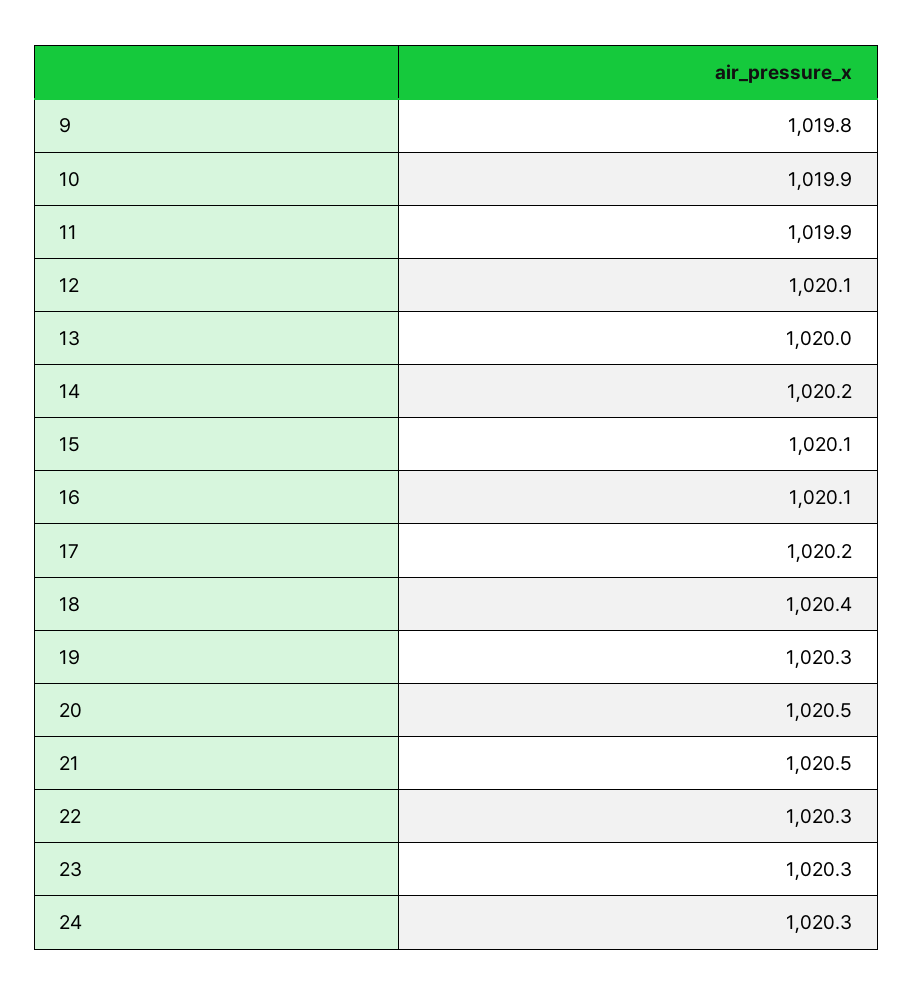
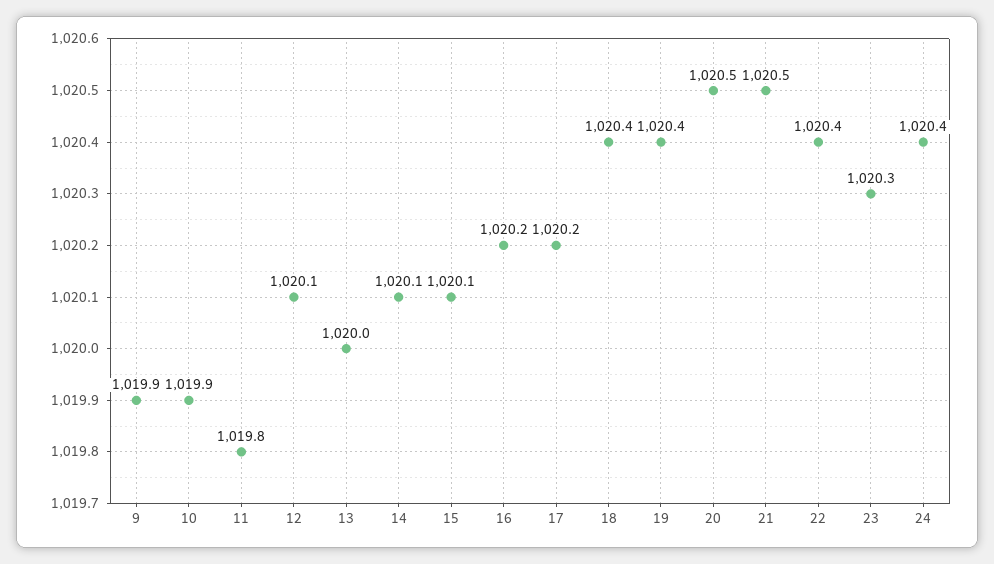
9: 1019.8 -> 1019.9
11: 1019.9 -> 1019.8
14: 1020.2 -> 1020.1
16: 1020.1 -> 1020.2
19: 1020.3 -> 1020.4
22: 1020.3 -> 1020.4
24: 1020.3 -> 1020.4

